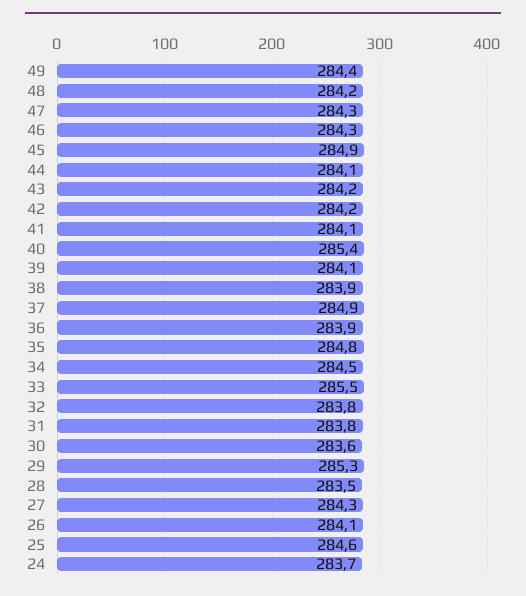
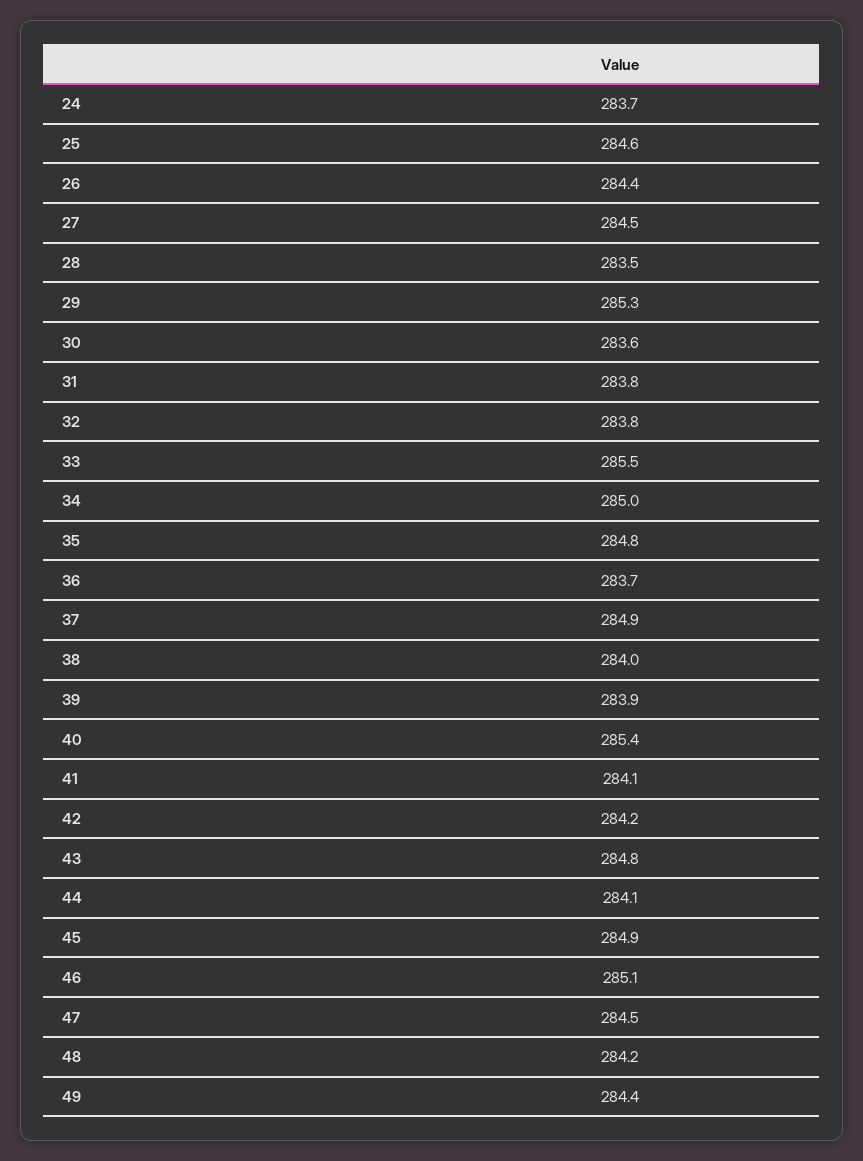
47: 284.3 -> 284.5
46: 284.3 -> 285.1
43: 284.2 -> 284.8
39: 284.1 -> 283.9
38: 283.9 -> 284
36: 283.9 -> 283.7
34: 284.5 -> 285
27: 284.3 -> 284.5
26: 284.1 -> 284.4

